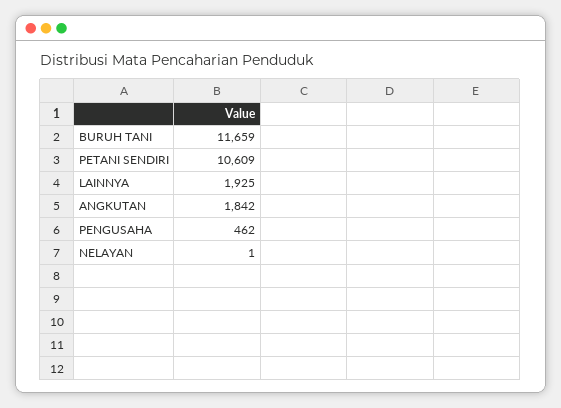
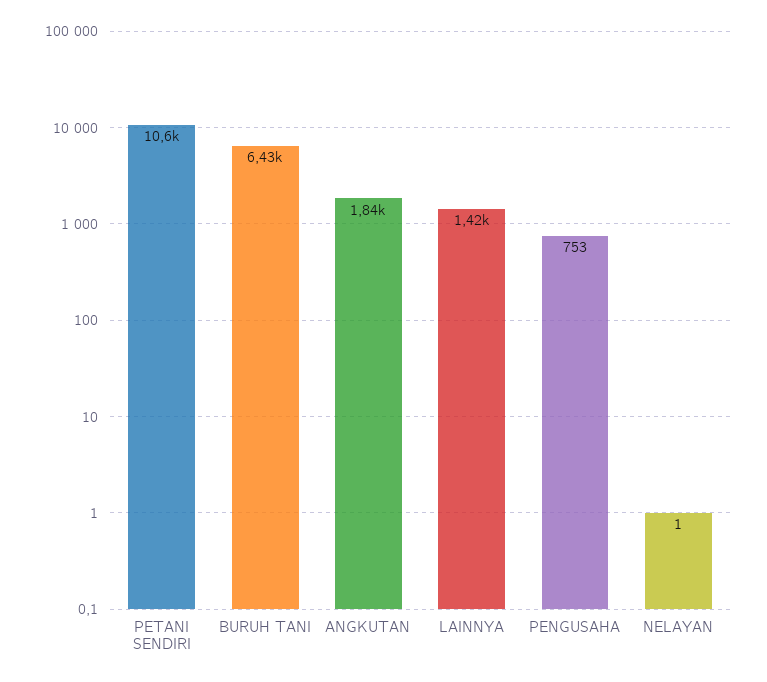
BURUH TANI: 11659 -> 6430
LAINNYA: 1925 -> 1420
PENGUSAHA: 462 -> 753

